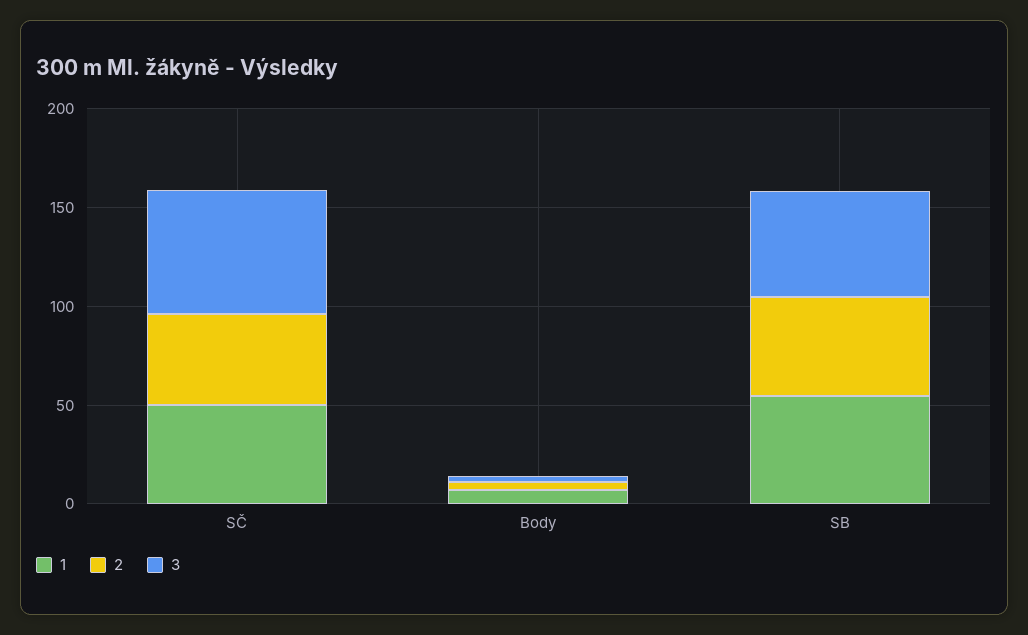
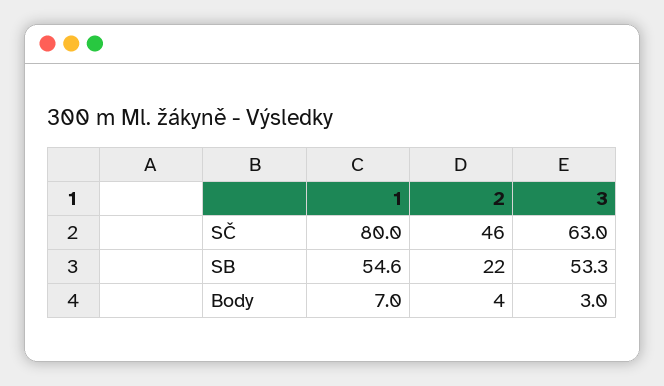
1, SČ: 50 -> 80
2, SB: 50 -> 22

